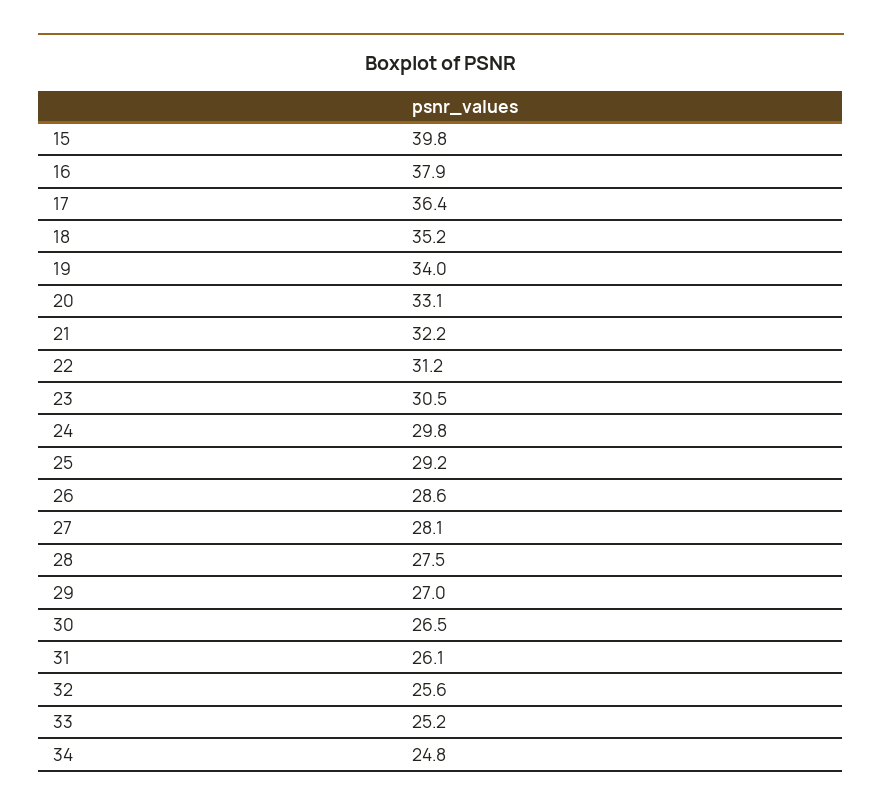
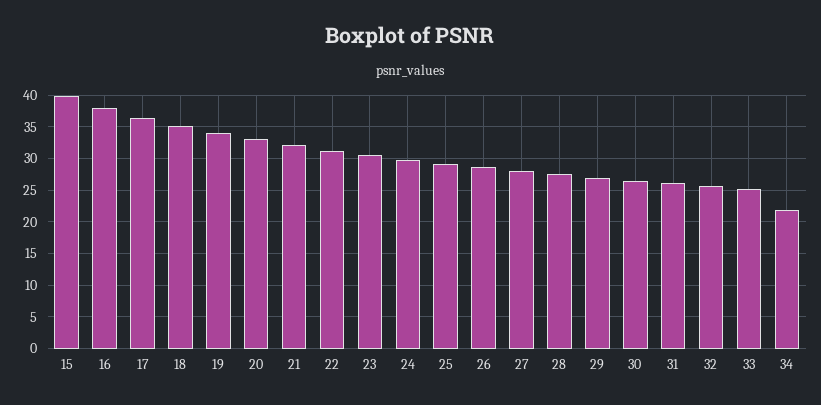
34: 24.8 -> 22

